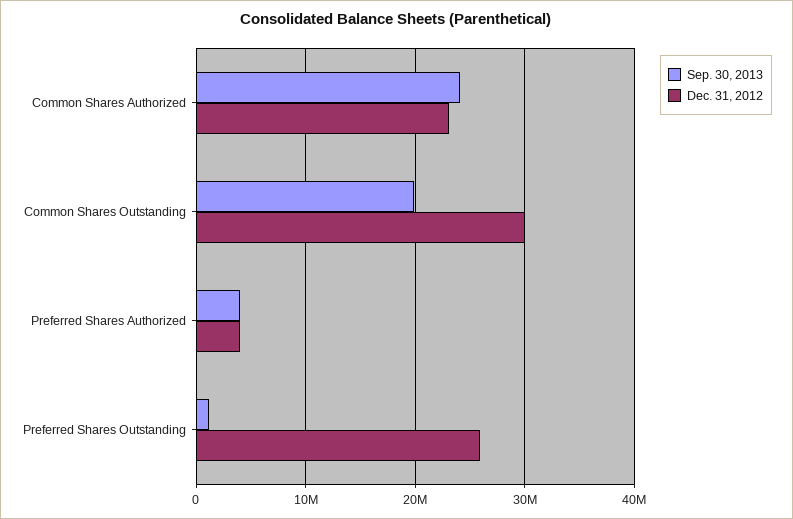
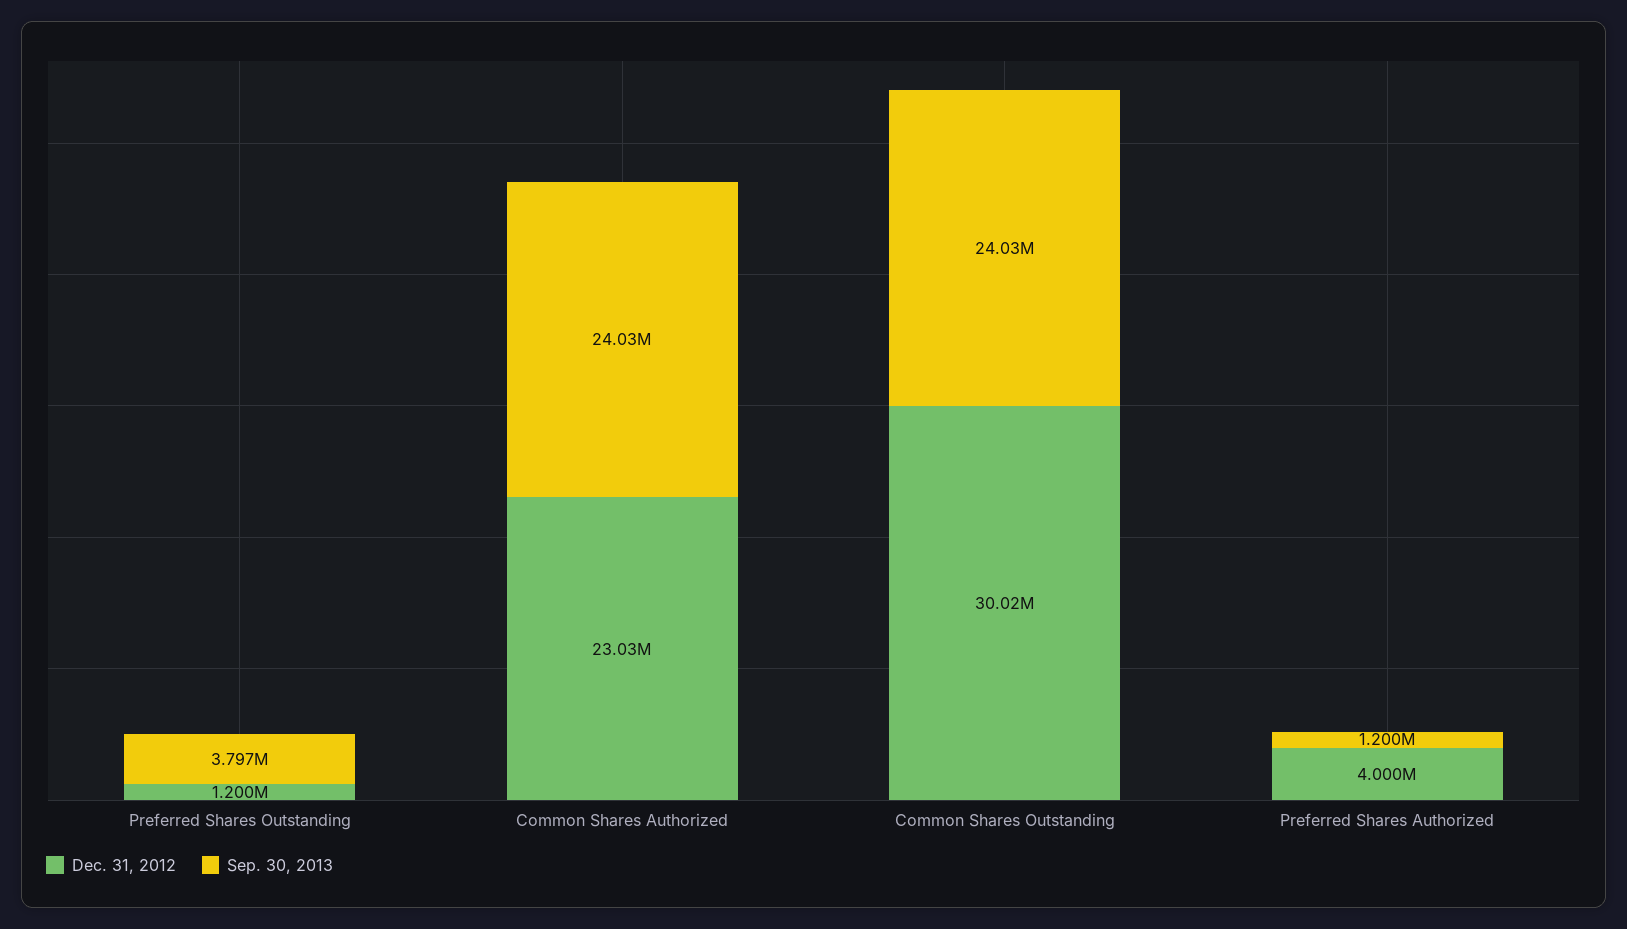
Sep. 30, 2013, Common Shares Outstanding: 20000000 -> 24030000
Sep. 30, 2013, Preferred Shares Authorized: 4000000 -> 1200000
Sep. 30, 2013, Preferred Shares Outstanding: 1000000 -> 3797000
Dec. 31, 2012, Preferred Shares Outstanding: 26000000 -> 1200000

